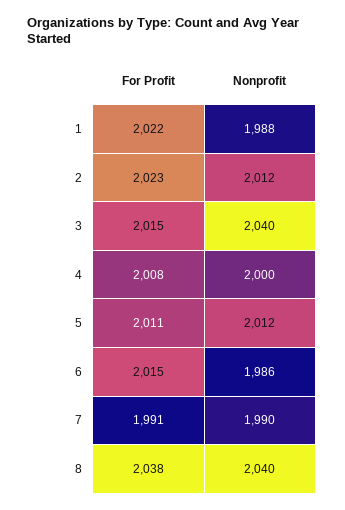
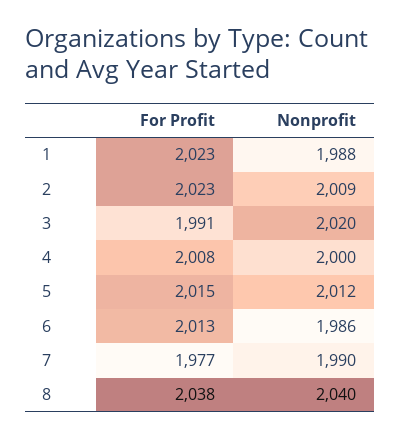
For Profit, 1: 2022 -> 2023
Nonprofit, 2: 2012 -> 2009
For Profit, 3: 2015 -> 1991
Nonprofit, 3: 2040 -> 2020
For Profit, 5: 2011 -> 2015
For Profit, 6: 2015 -> 2013
For Profit, 7: 1991 -> 1977

